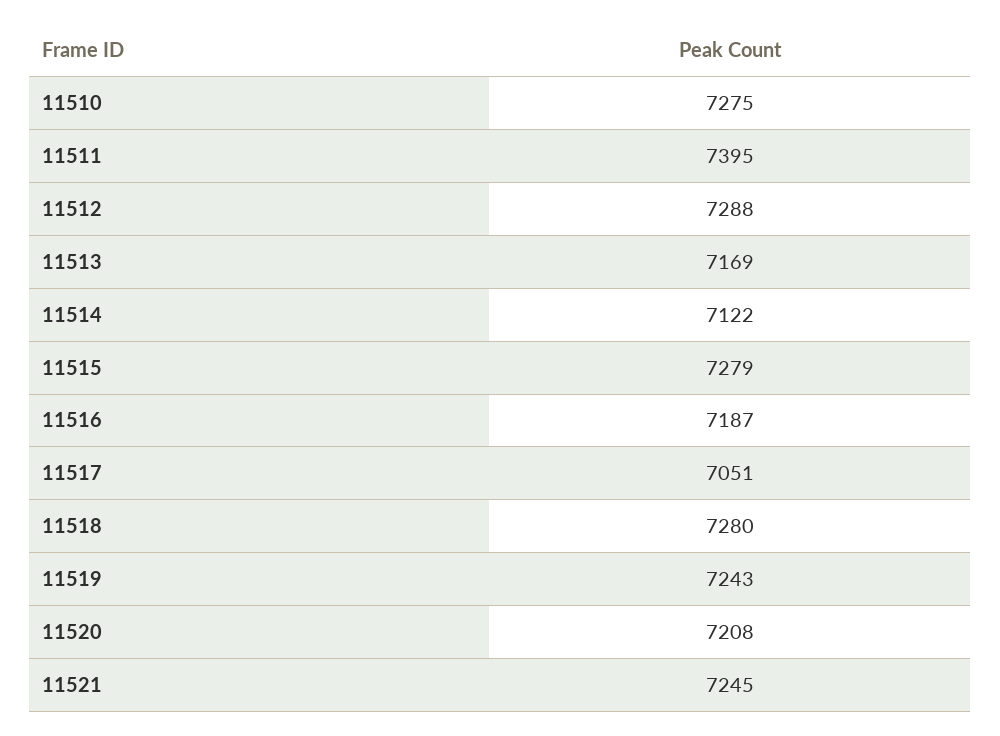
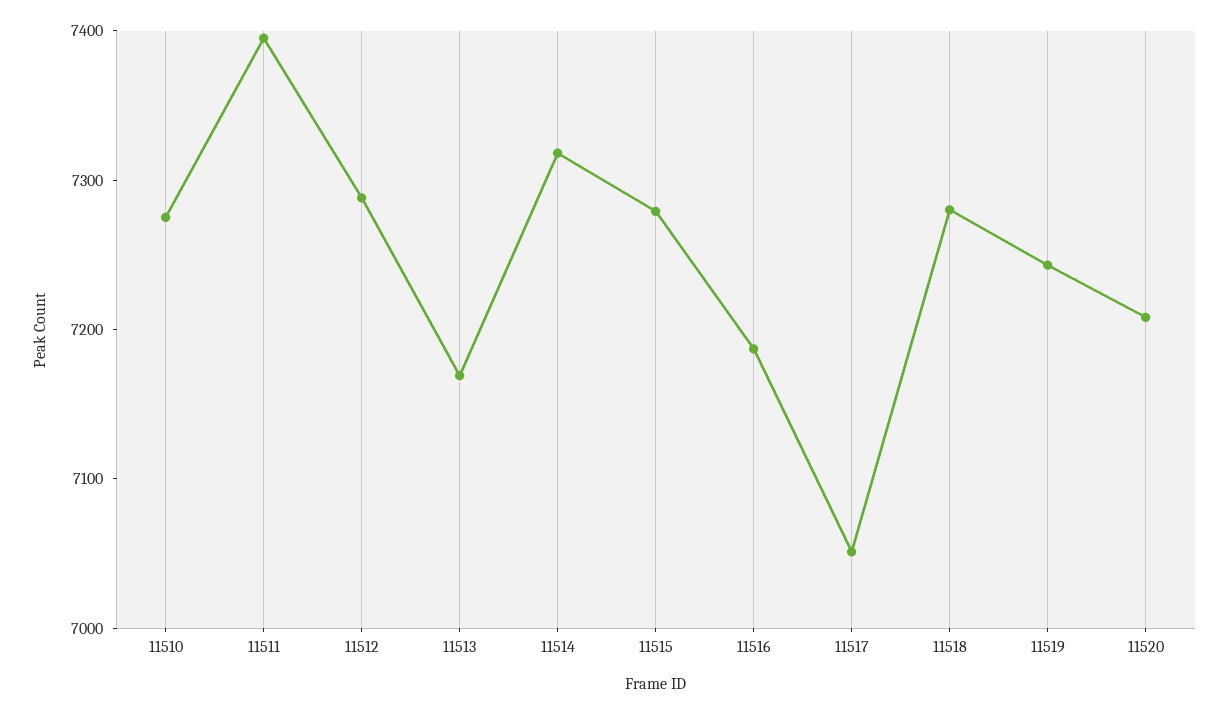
11514: 7122 -> 7320
11521: 7245 -> none

